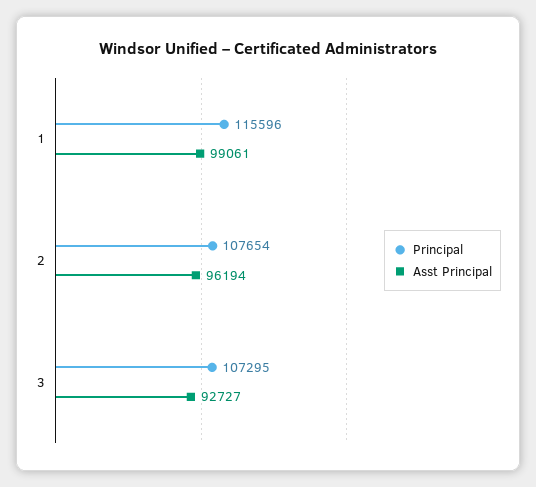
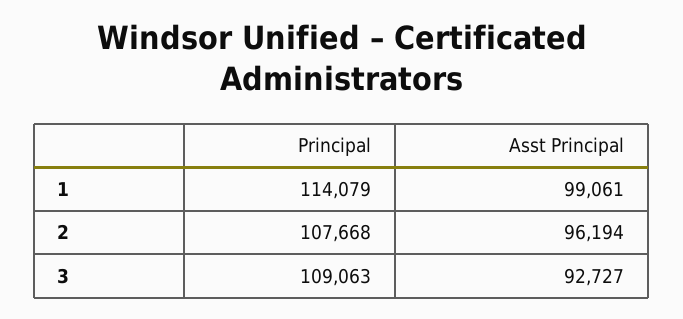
Principal, 1: 115596 -> 114079
Principal, 2: 107654 -> 107668
Principal, 3: 107295 -> 109063

